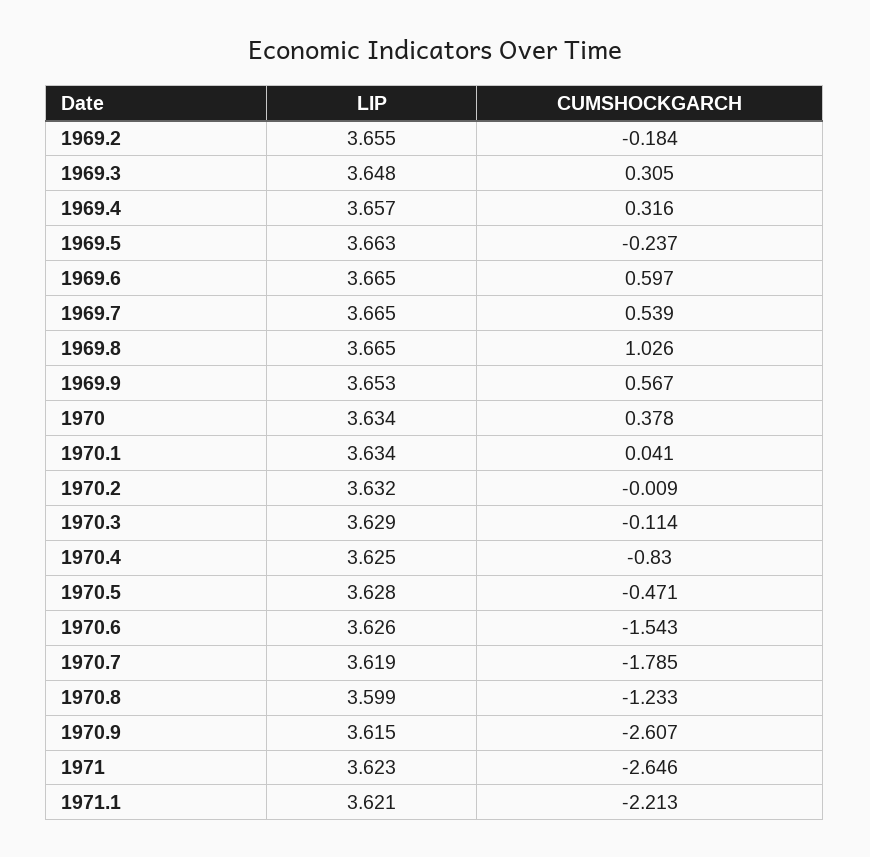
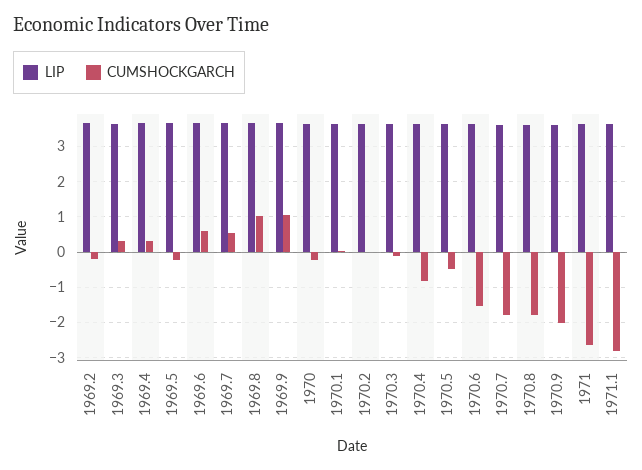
CUMSHOCKGARCH, 1969.9: 0.567 -> 1
CUMSHOCKGARCH, 1970: 0.378 -> -0.2
CUMSHOCKGARCH, 1970.8: -1.233 -> -1.8
CUMSHOCKGARCH, 1970.9: -2.607 -> -2
CUMSHOCKGARCH, 1971.1: -2.213 -> -2.8

